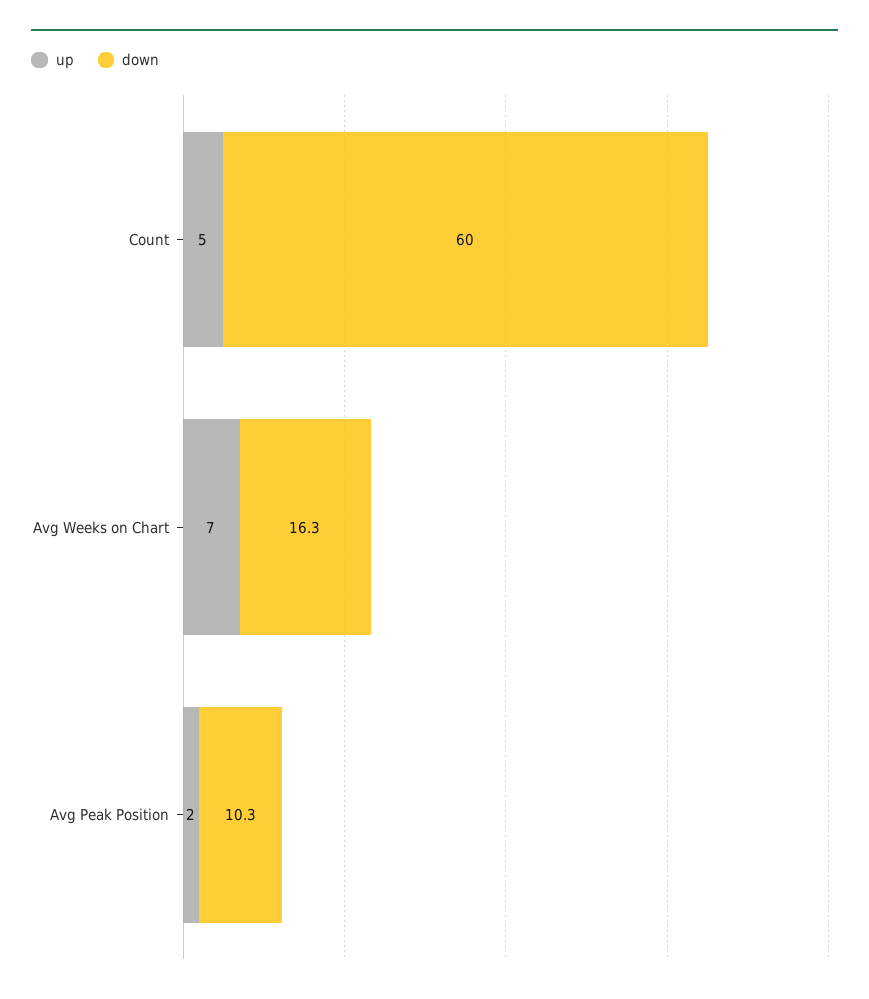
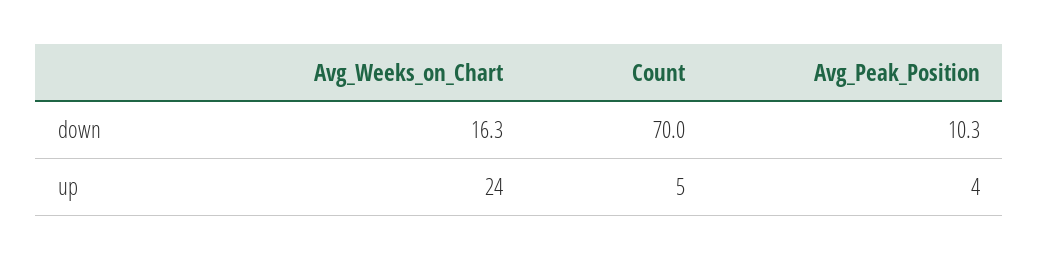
down, Count: 60 -> 70
up, Avg Weeks on Chart: 7 -> 24
up, Avg Peak Position: 2 -> 4

